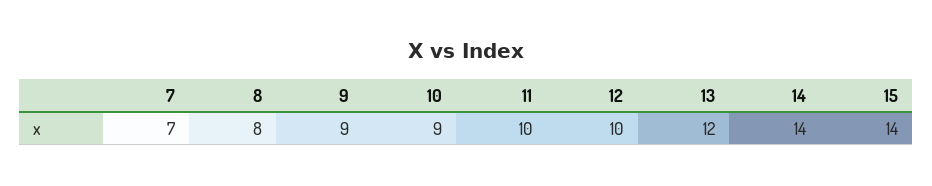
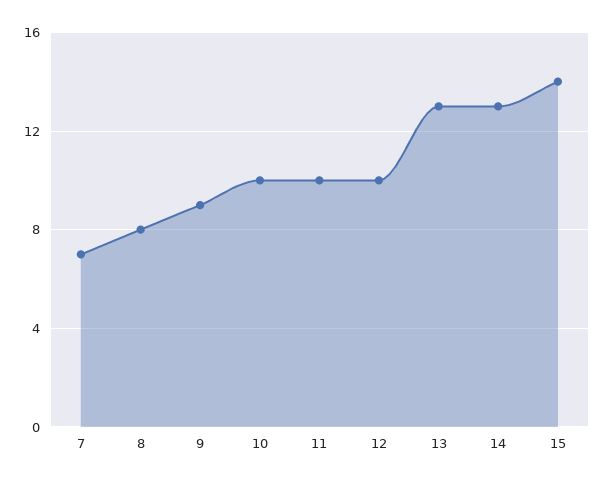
10: 9 -> 10
13: 12 -> 13
14: 14 -> 13

